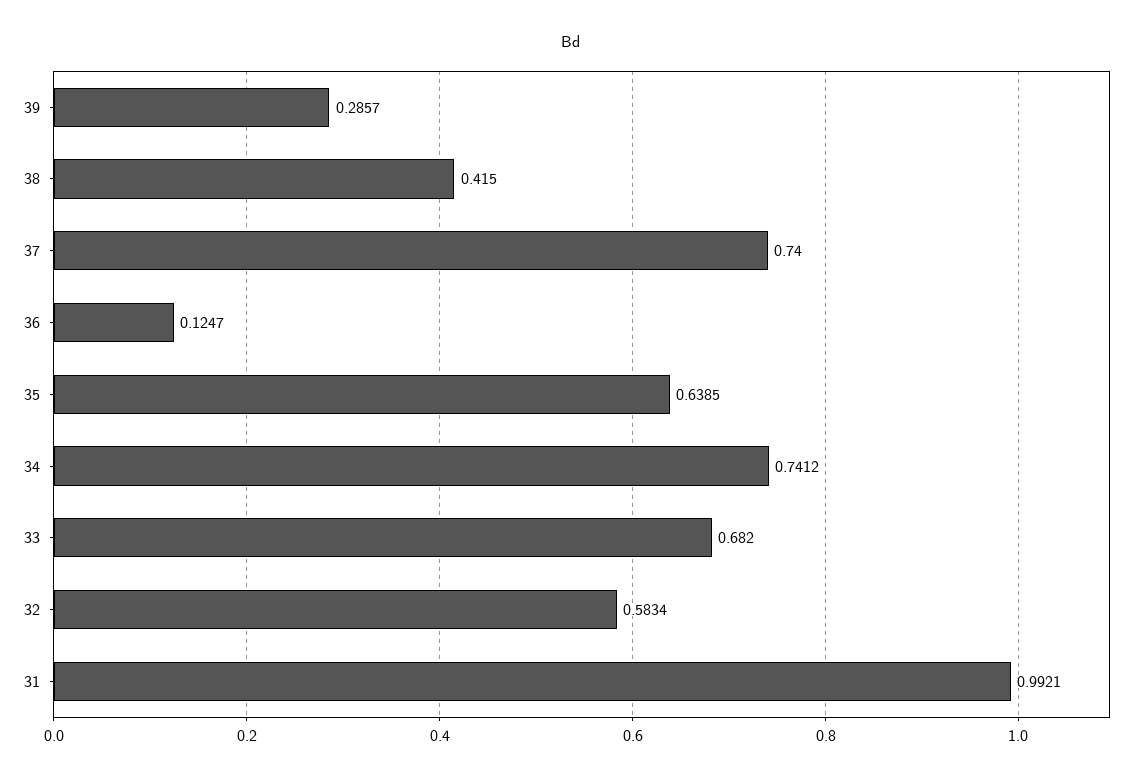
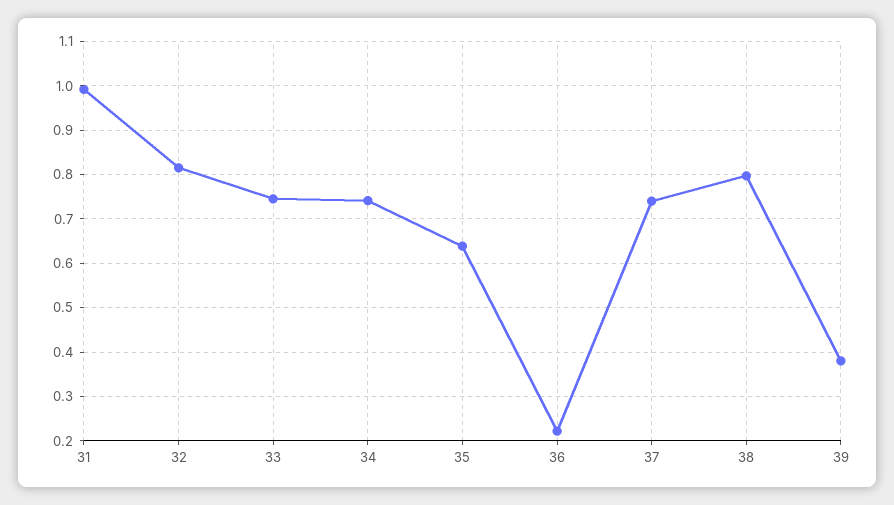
39: 0.2857 -> 0.38
38: 0.415 -> 0.8
36: 0.1247 -> 0.22
33: 0.682 -> 0.74
32: 0.5834 -> 0.82

